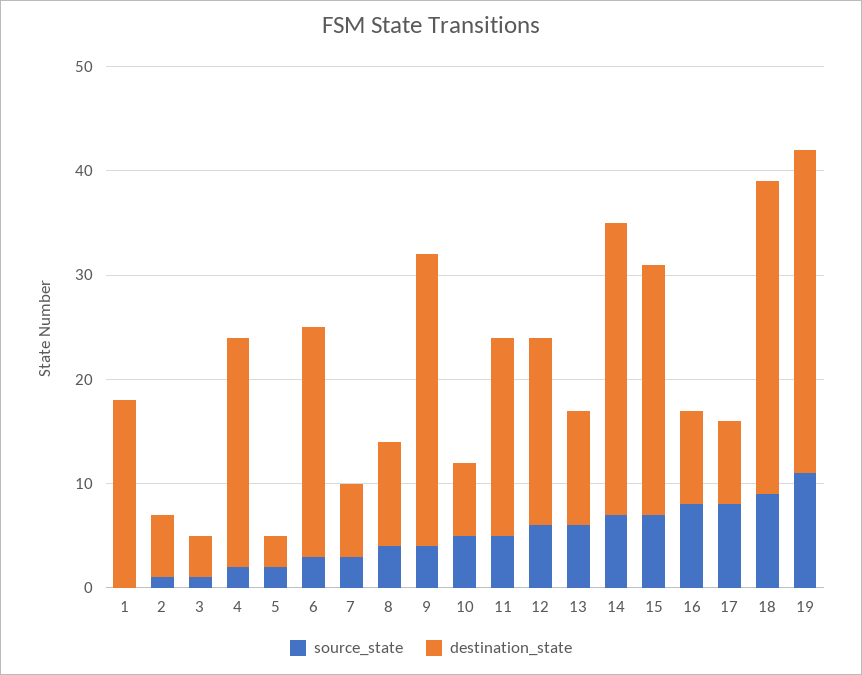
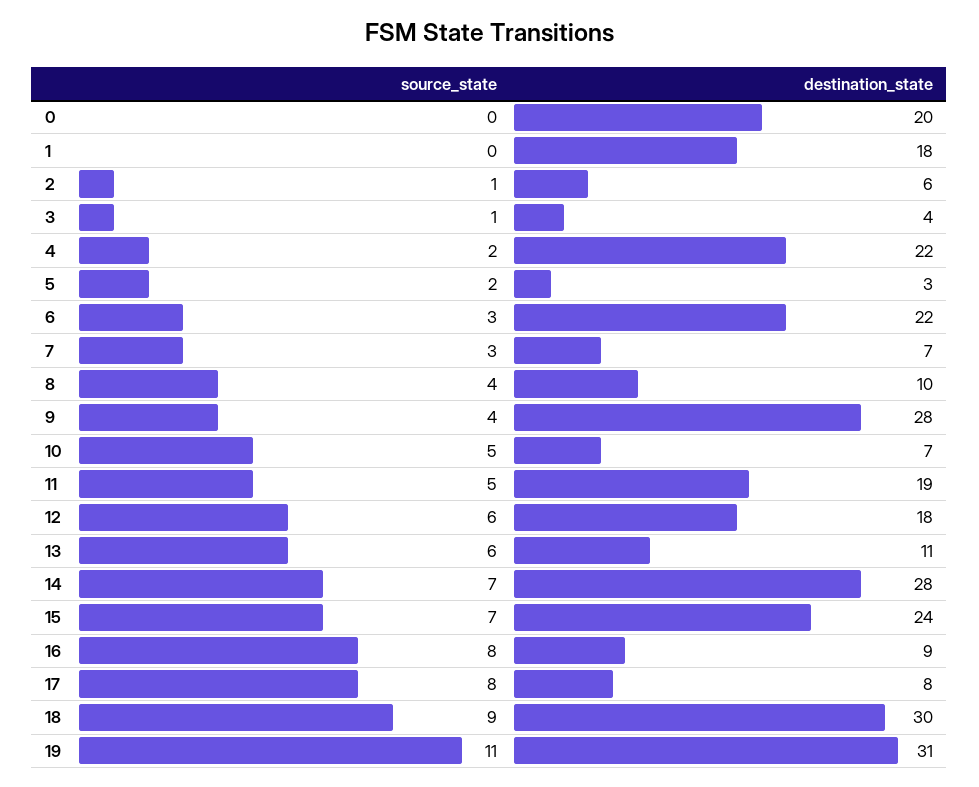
source_state, 0: none -> 0
destination_state, 0: none -> 20

